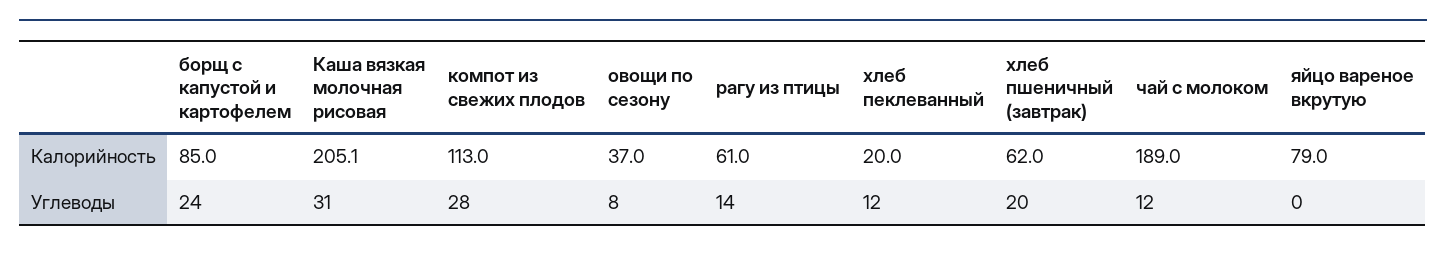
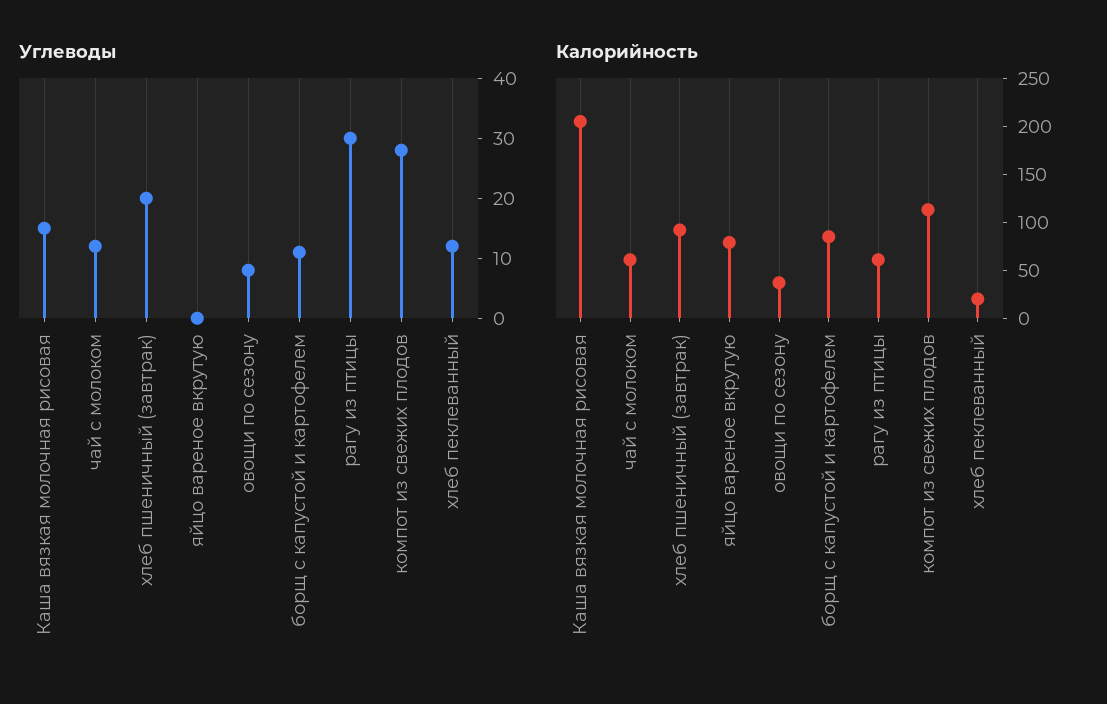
Калорийность, хлеб пшеничный (завтрак): 62 -> 90
Калорийность, чай с молоком: 189 -> 60
Углеводы, борщ с капустой и картофелем: 24 -> 10
Углеводы, Каша вязкая молочная рисовая: 31 -> 15
Углеводы, рагу из птицы: 14 -> 30

